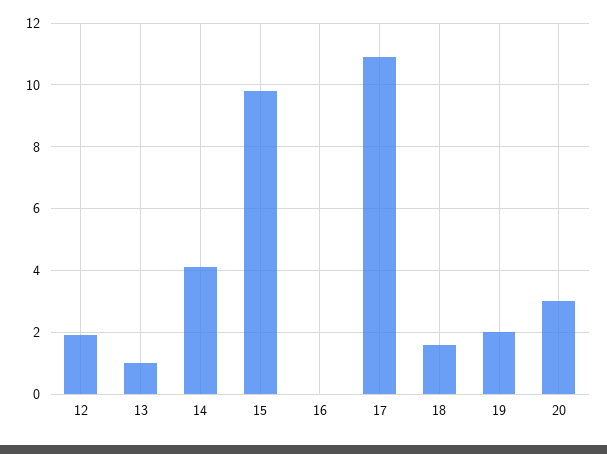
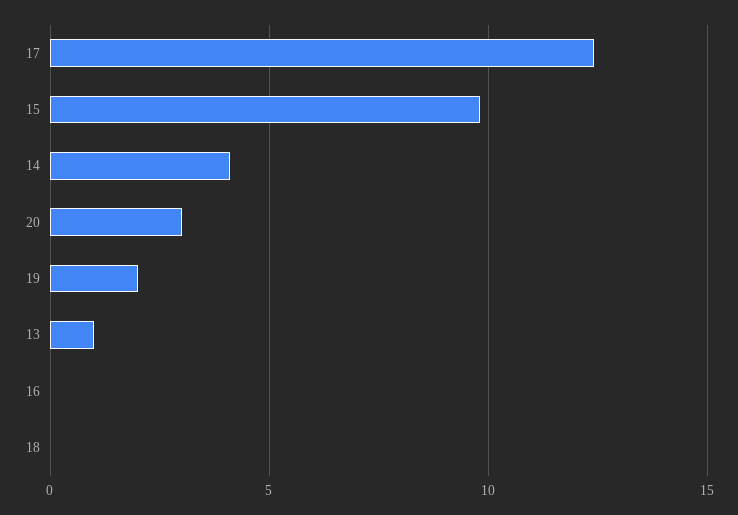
12: 2 -> none
17: 11 -> 12.5
18: 1.5 -> 0

